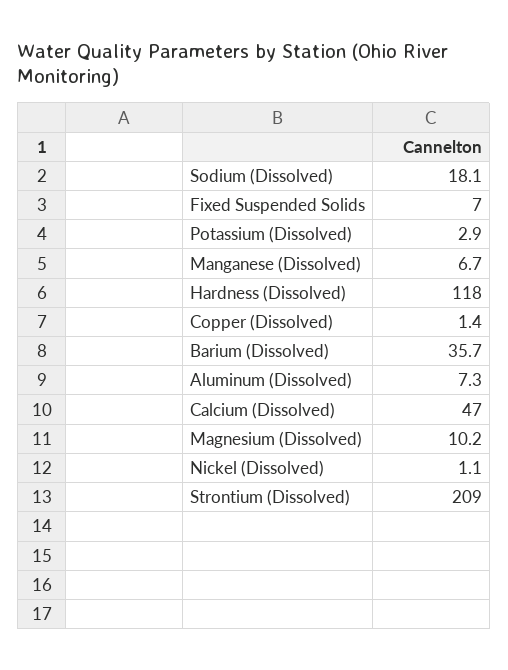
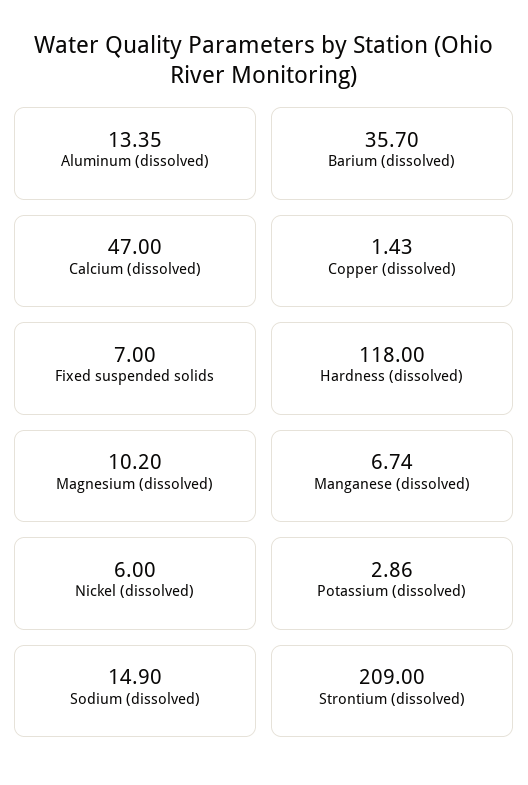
Sodium (Dissolved): 18.1 -> 14.9
Aluminum (Dissolved): 7.3 -> 13.35
Nickel (Dissolved): 1.1 -> 6

